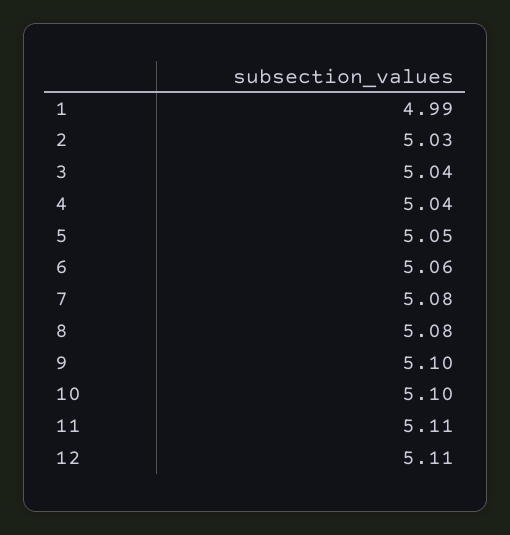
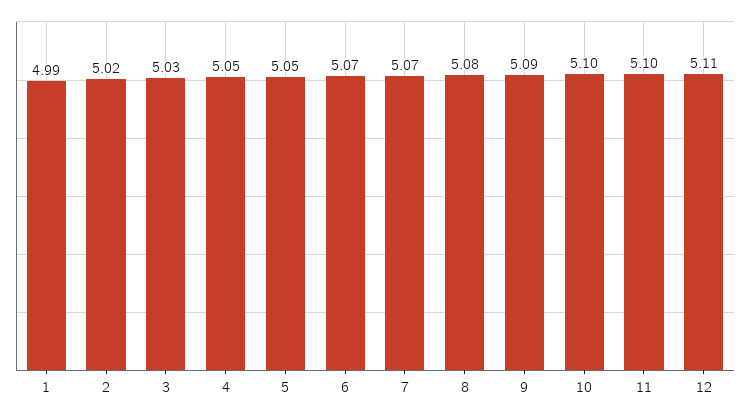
2: 5.03 -> 5.02
3: 5.04 -> 5.03
4: 5.04 -> 5.05
6: 5.06 -> 5.07
7: 5.08 -> 5.07
9: 5.1 -> 5.09
11: 5.11 -> 5.1

